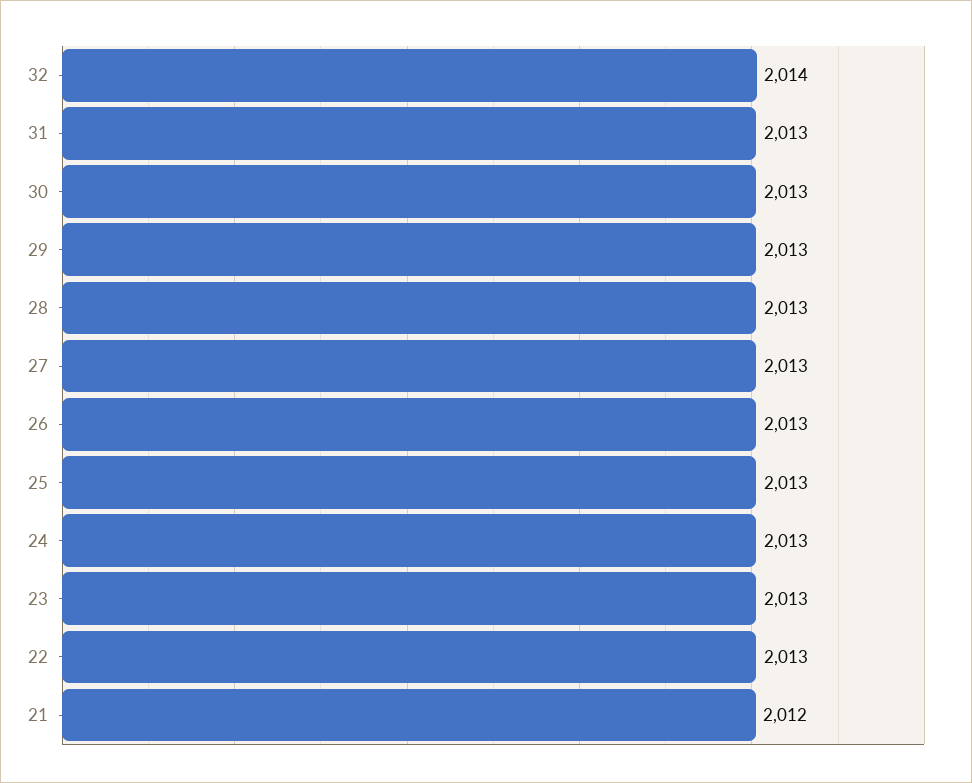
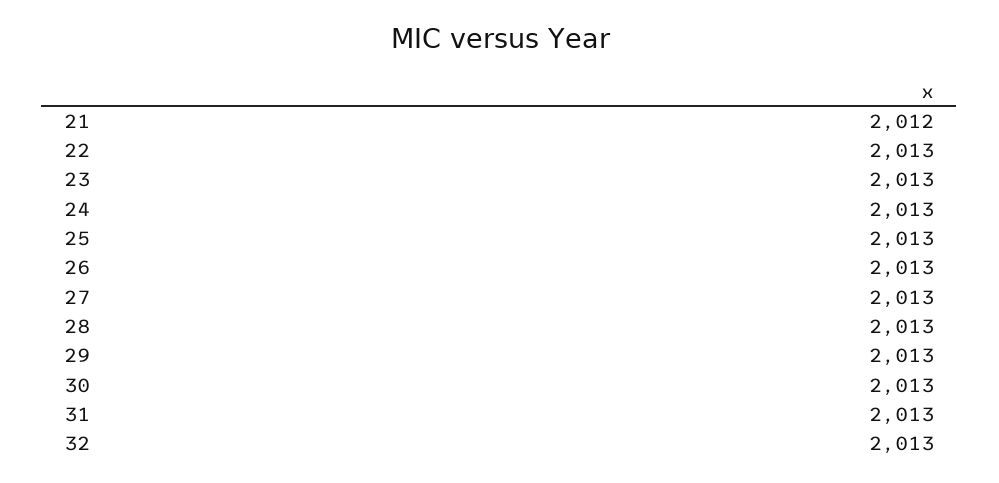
32: 2014 -> 2013

